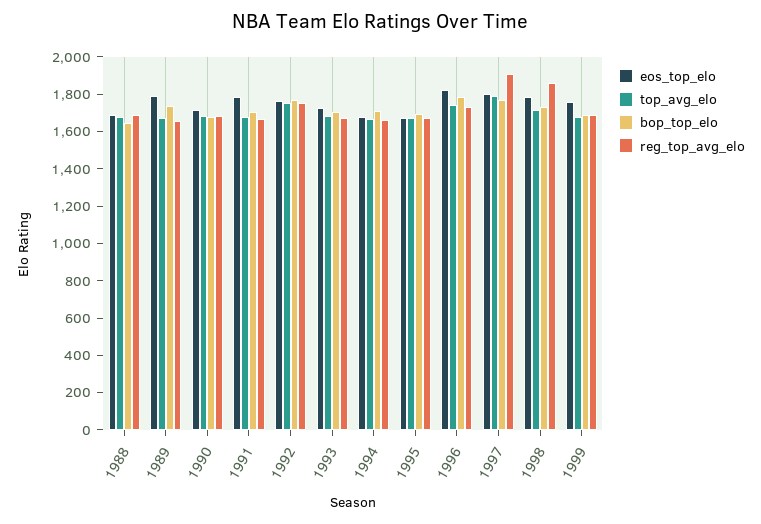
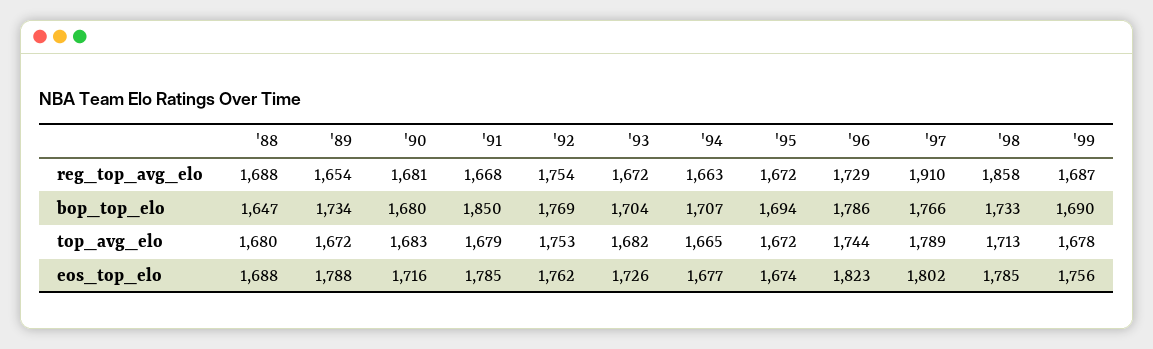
bop_top_elo, 1991: 1700 -> 1850

